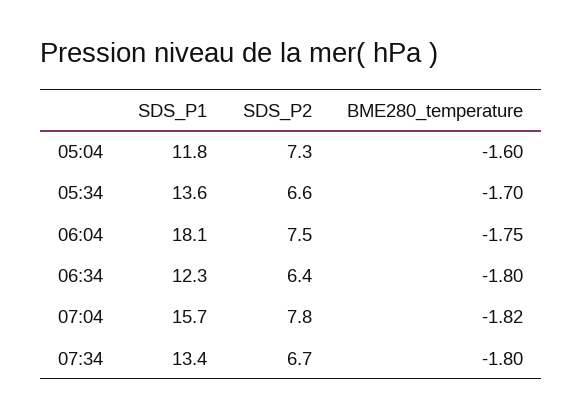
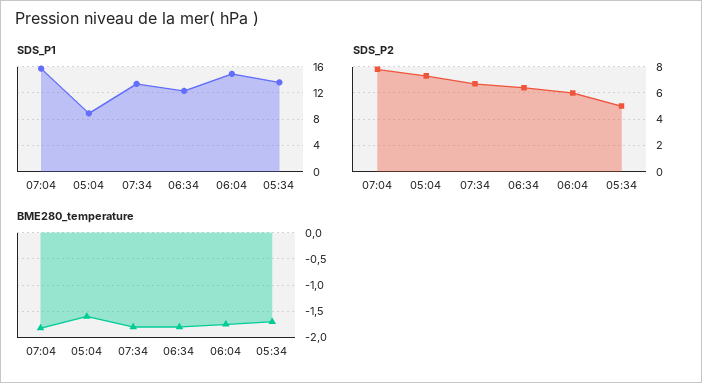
SDS_P1, 05:04: 11.8 -> 9
SDS_P2, 05:34: 6.6 -> 5
SDS_P1, 06:04: 18.1 -> 15
SDS_P2, 06:04: 7.5 -> 6

